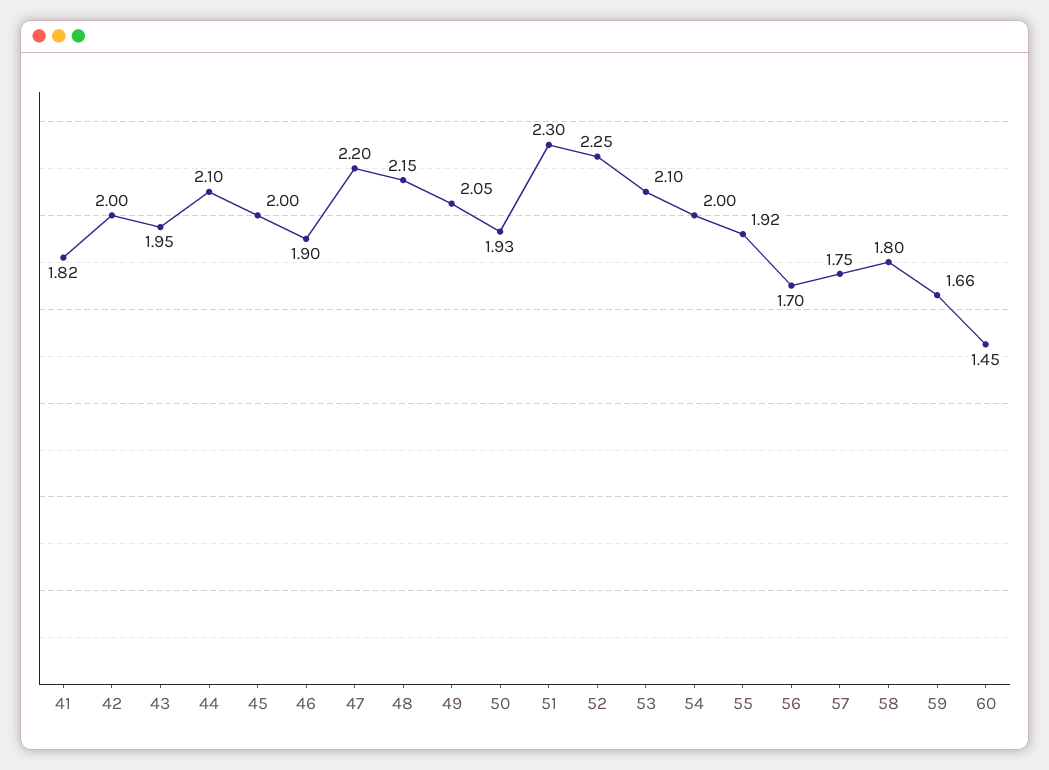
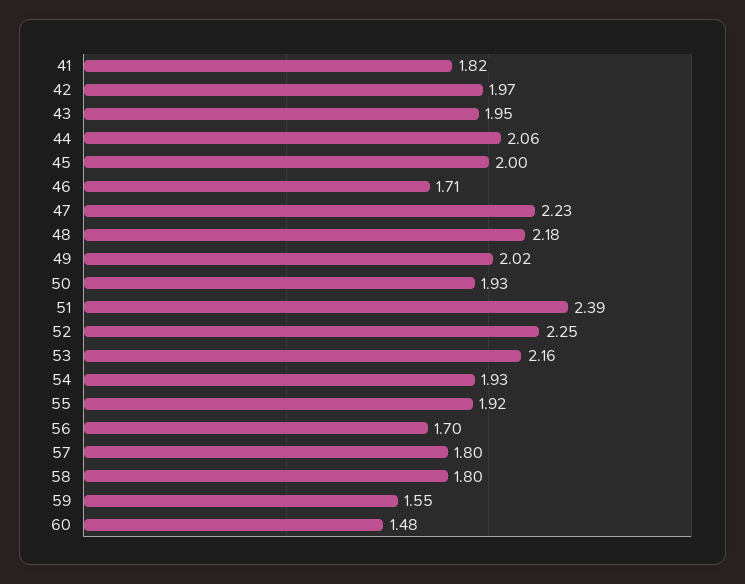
42: 2 -> 1.97
44: 2.1 -> 2.06
46: 1.9 -> 1.71
47: 2.2 -> 2.23
48: 2.15 -> 2.18
49: 2.05 -> 2.02
51: 2.3 -> 2.39
53: 2.1 -> 2.16
54: 2 -> 1.93
57: 1.75 -> 1.8
59: 1.66 -> 1.55
60: 1.45 -> 1.48

